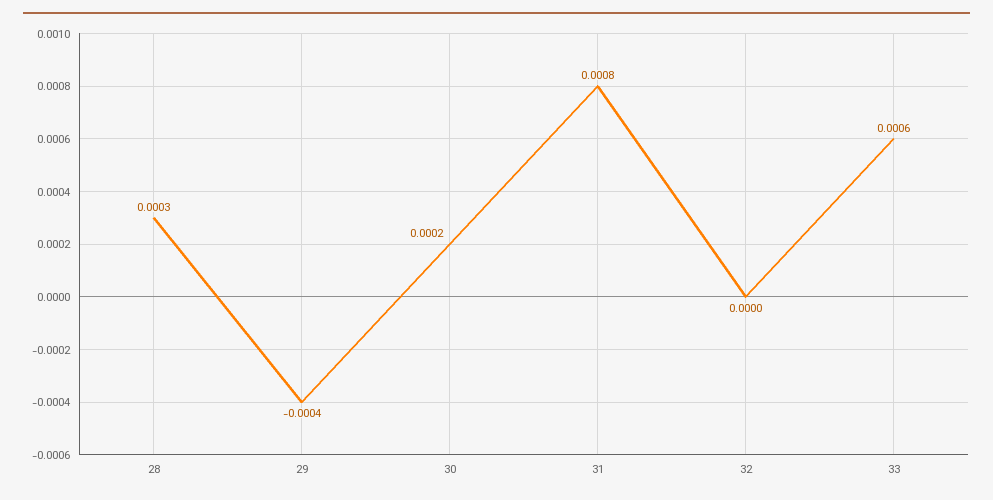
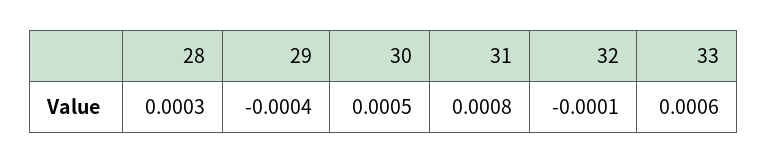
30: 0.0002 -> 0.0005
32: 0 -> -0.0001

